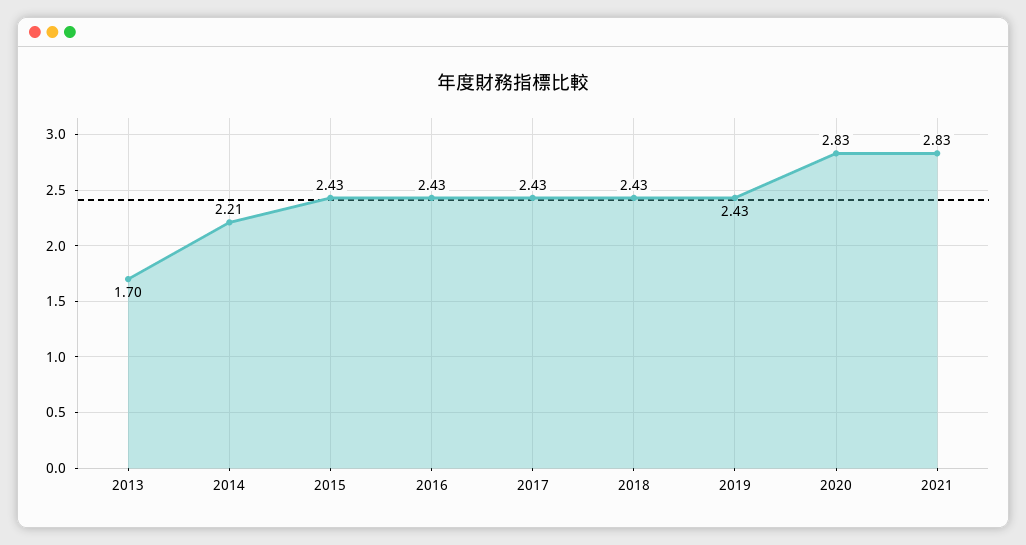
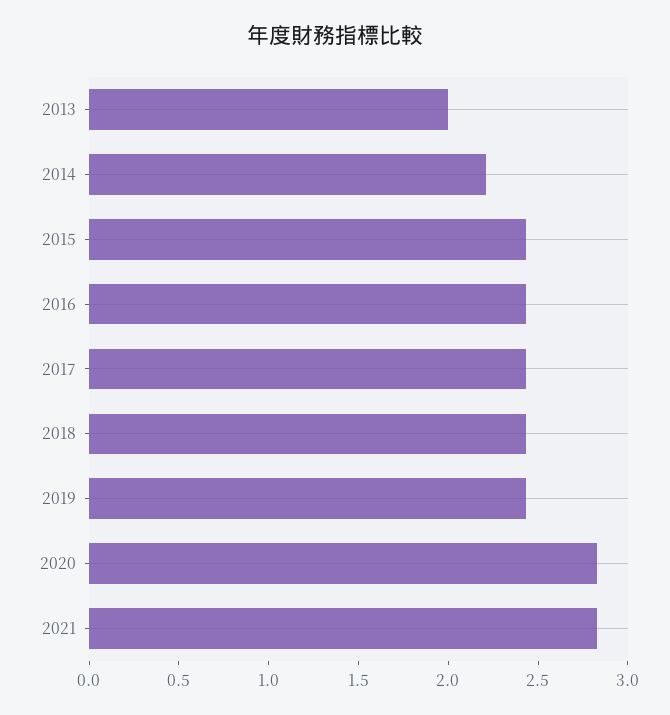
2013: 1.7 -> 2

